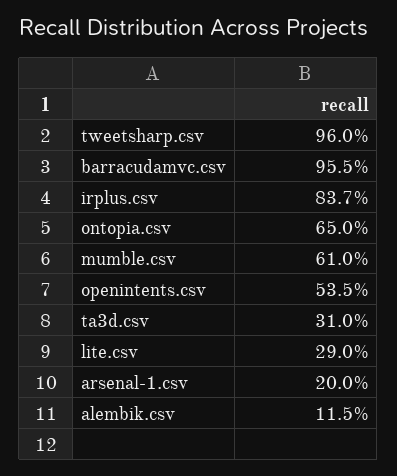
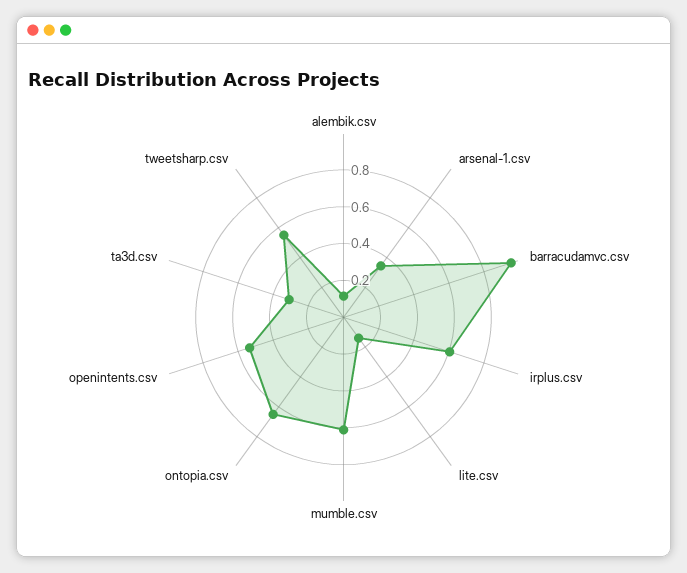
tweetsharp.csv: 0.96 -> 0.55
irplus.csv: 0.837 -> 0.6
lite.csv: 0.29 -> 0.15
arsenal-1.csv: 0.2 -> 0.35

